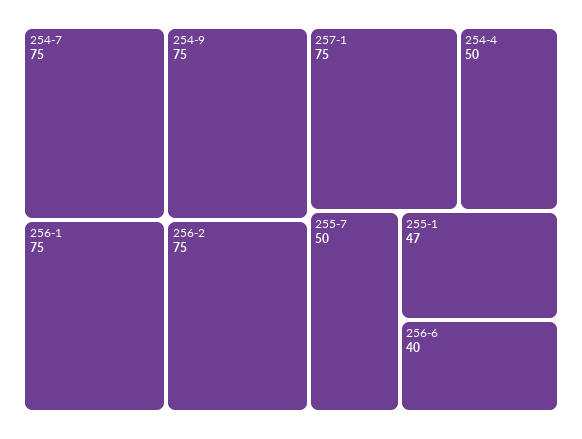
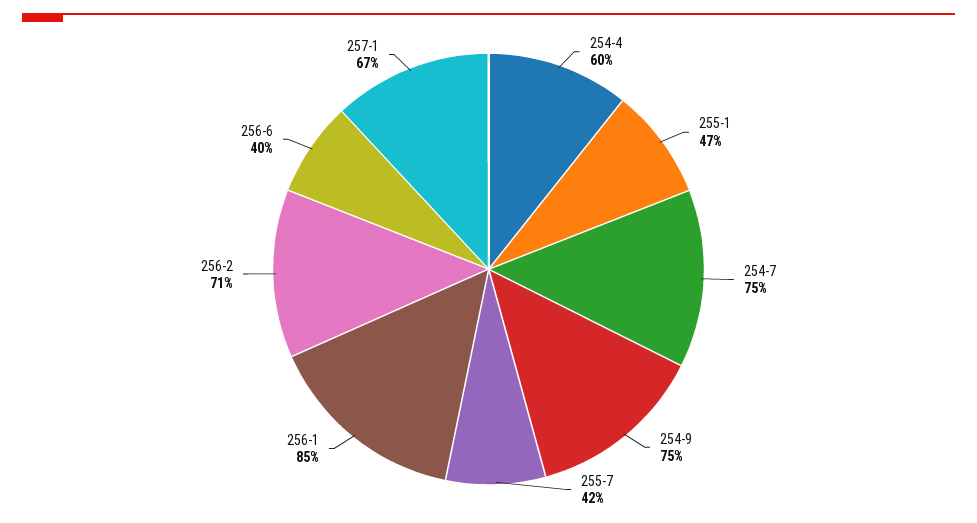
256-1: 75 -> 85
256-2: 75 -> 71
257-1: 75 -> 67
254-4: 50 -> 60
255-7: 50 -> 42

